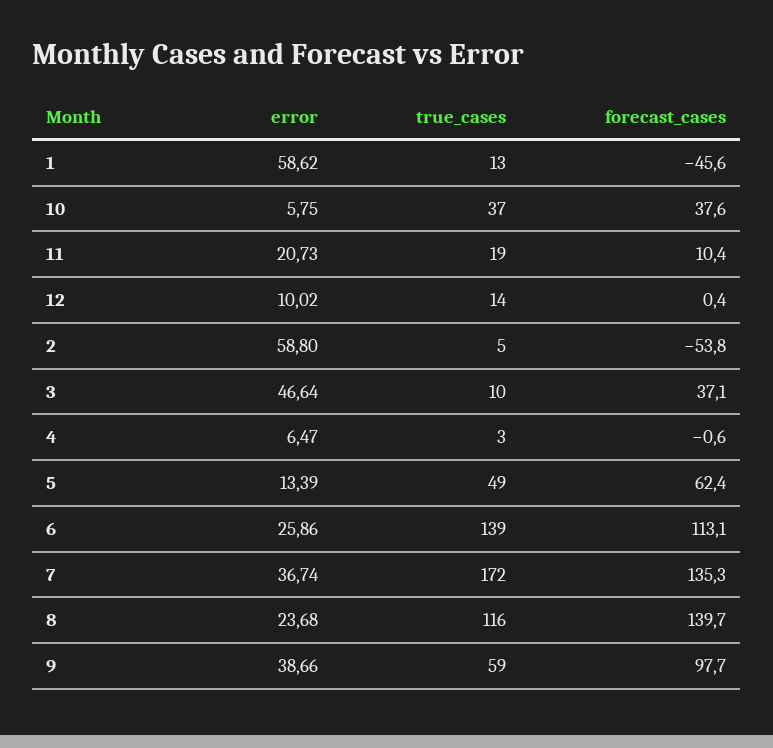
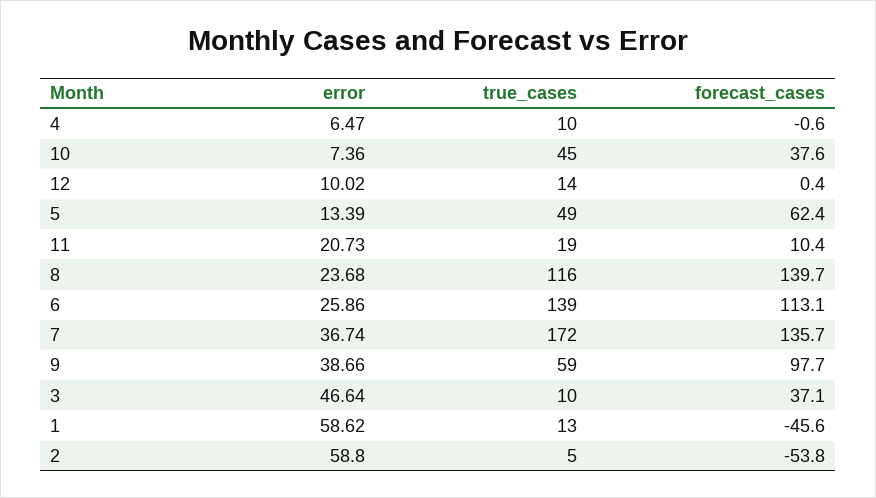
error, 10: 5.75 -> 7.36
true_cases, 10: 37 -> 45
true_cases, 4: 3 -> 10
forecast_cases, 7: 135.3 -> 135.7

